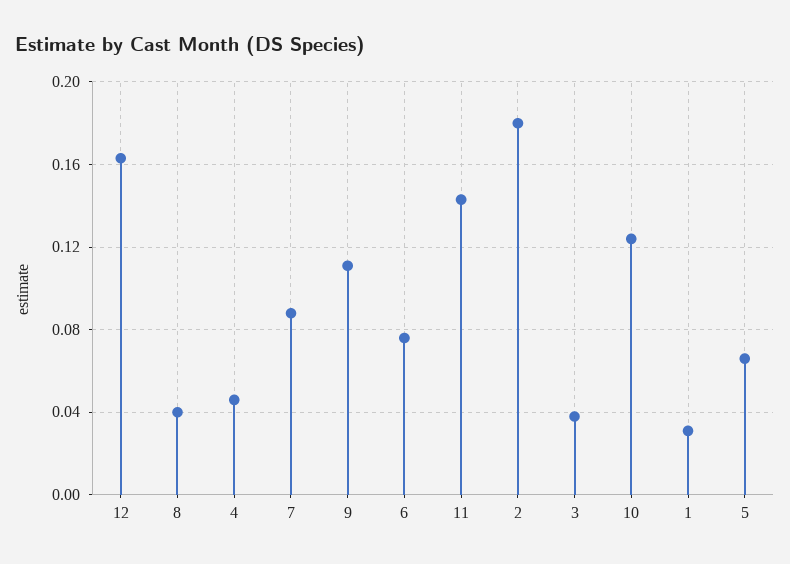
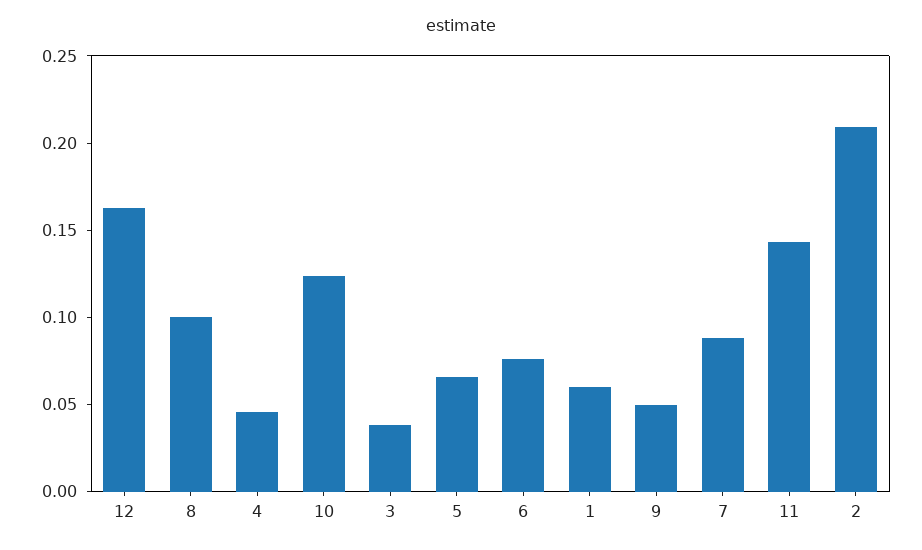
8: 0.04 -> 0.1
9: 0.11 -> 0.05
2: 0.18 -> 0.21
1: 0.03 -> 0.06

